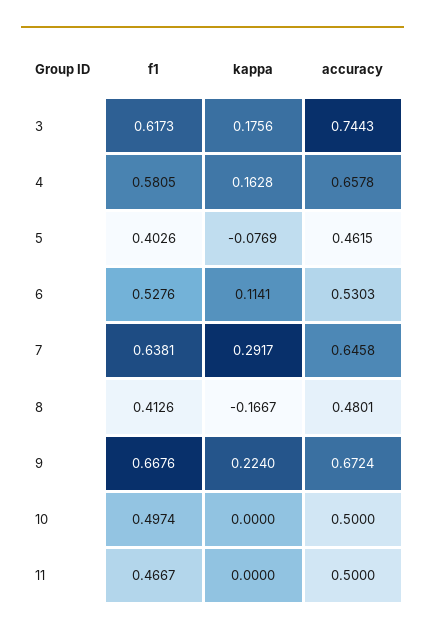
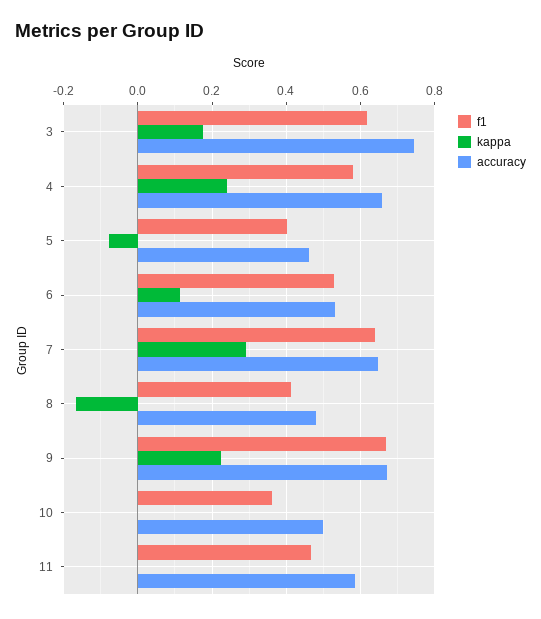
kappa, 4: 0.1628 -> 0.24
f1, 10: 0.4974 -> 0.36
accuracy, 11: 0.5 -> 0.58

